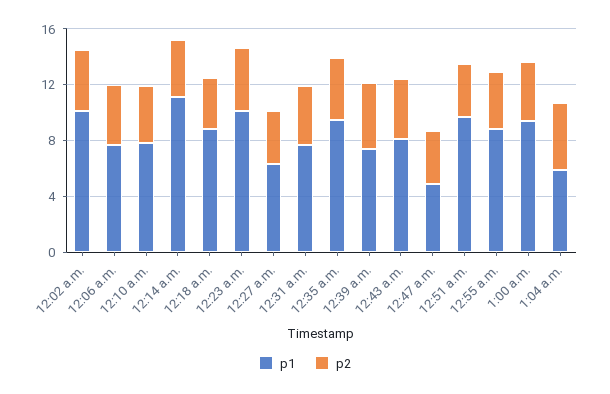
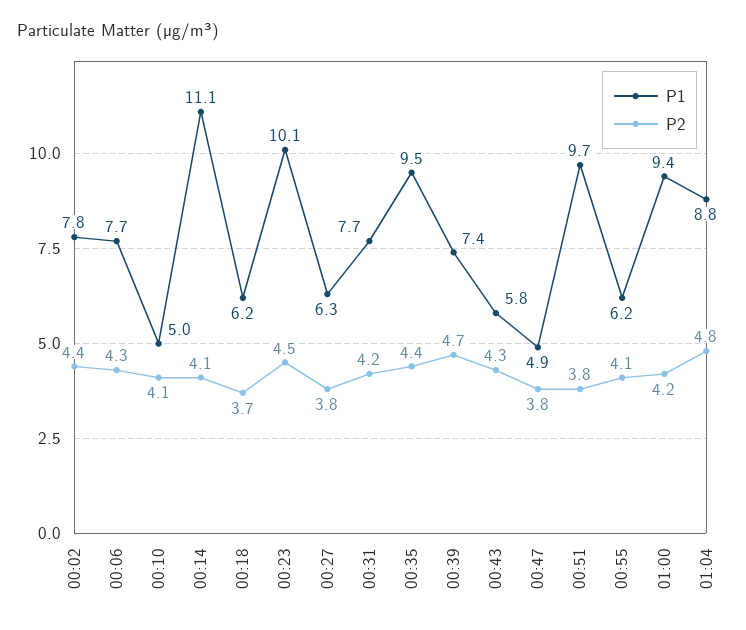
p1, 12:02 a.m.: 10 -> 7.8
p1, 12:10 a.m.: 8 -> 5
p1, 12:18 a.m.: 9 -> 6.2
p1, 12:43 a.m.: 8 -> 5.8
p1, 12:55 a.m.: 9 -> 6.2
p1, 1:04 a.m.: 6 -> 8.8

